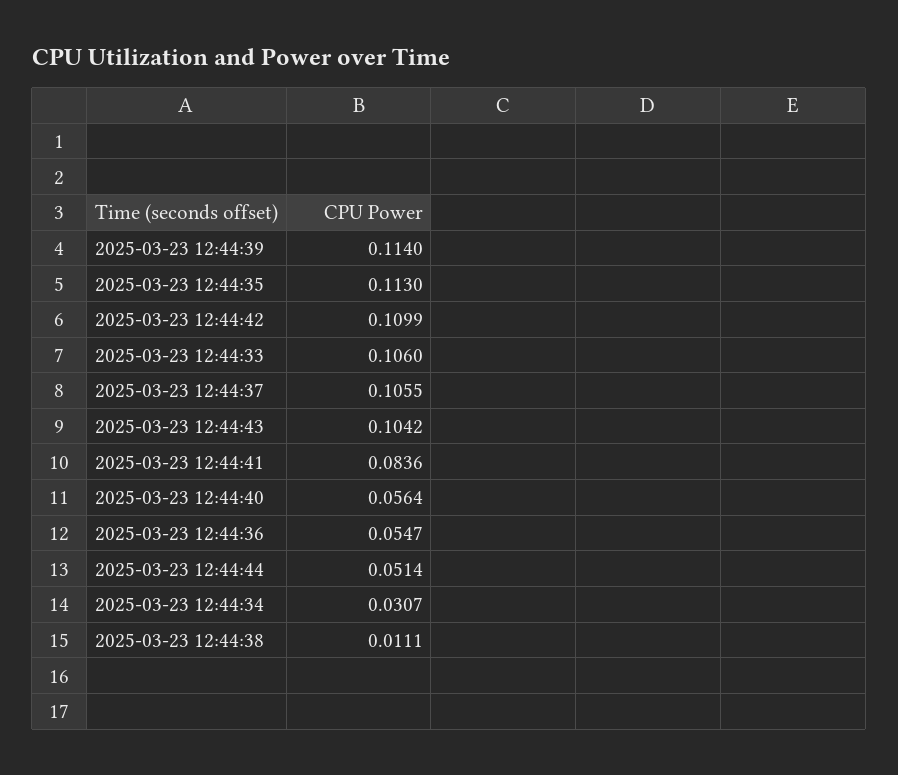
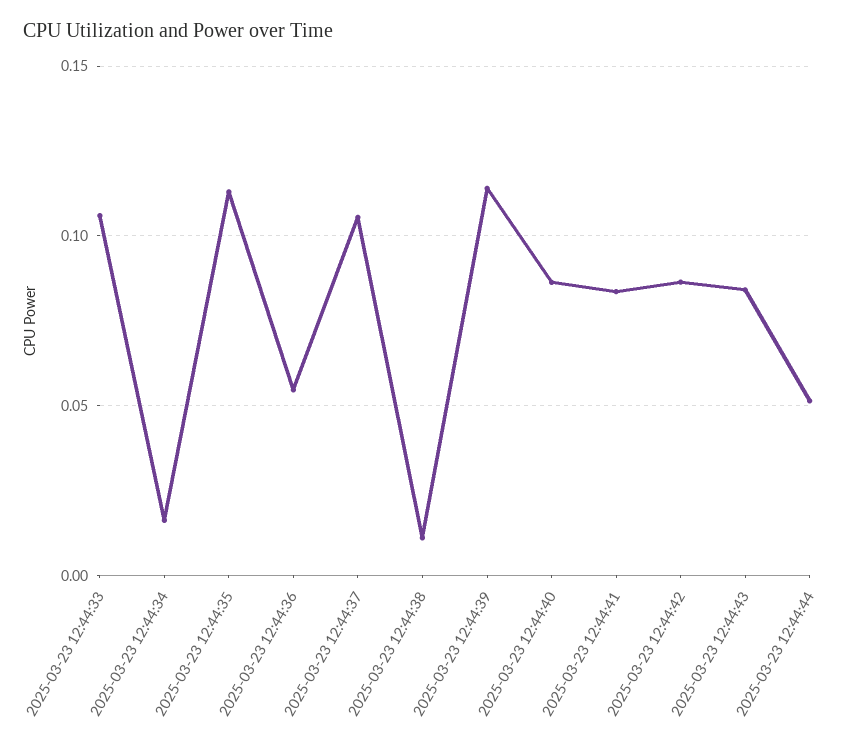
2025-03-23 12:44:42: 0.1099 -> 0.085
2025-03-23 12:44:43: 0.1042 -> 0.085
2025-03-23 12:44:40: 0.0564 -> 0.085
2025-03-23 12:44:34: 0.0307 -> 0.015

